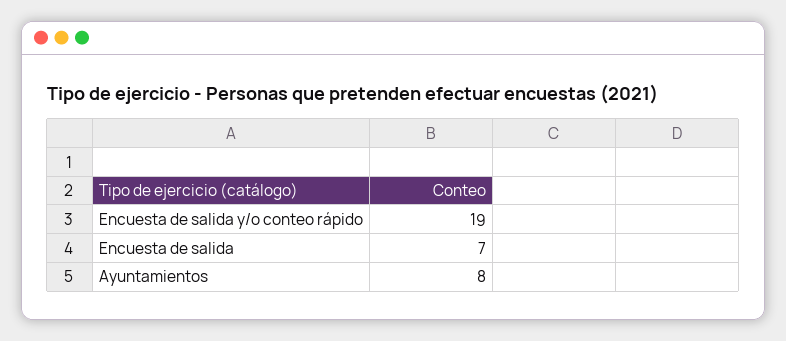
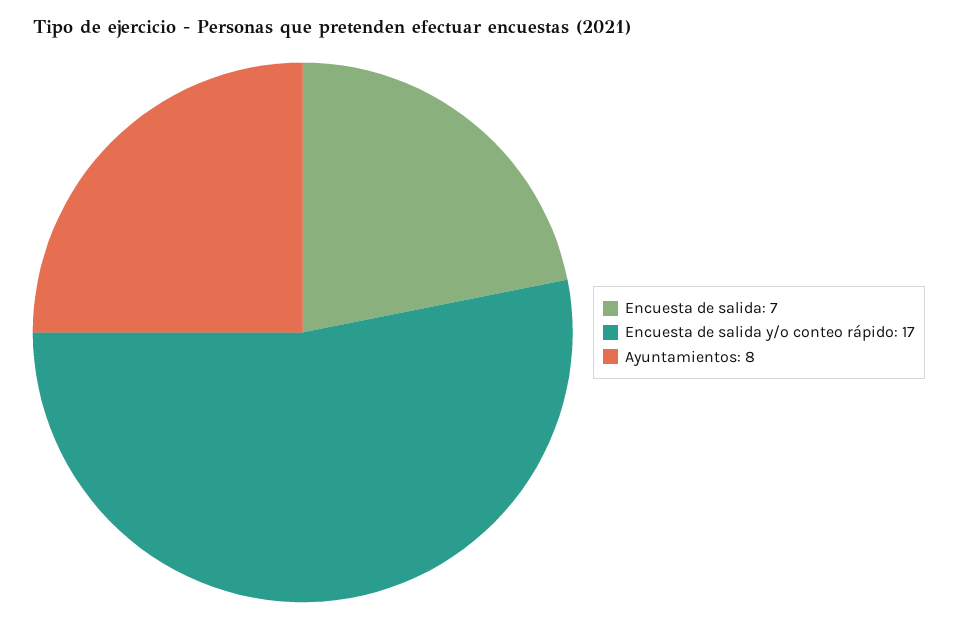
Encuesta de salida y/o conteo rápido: 19 -> 17

